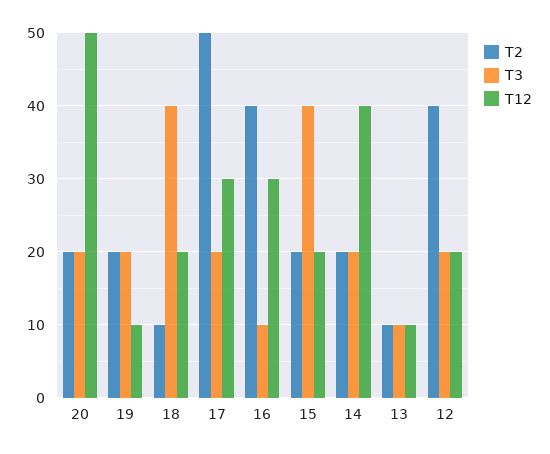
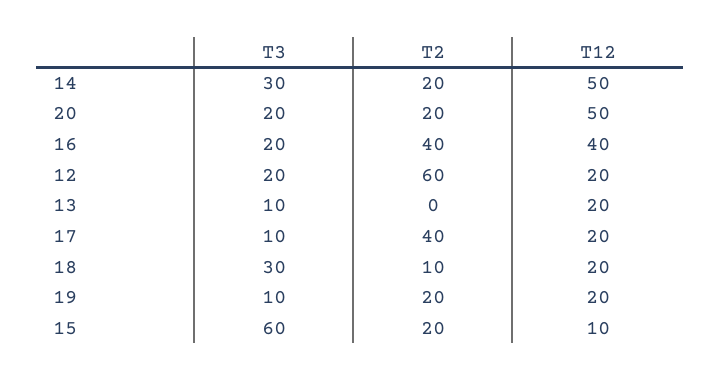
T3, 19: 20 -> 10
T12, 19: 10 -> 20
T3, 18: 40 -> 30
T2, 17: 50 -> 40
T3, 17: 20 -> 10
T12, 17: 30 -> 20
T3, 16: 10 -> 20
T12, 16: 30 -> 40
T3, 15: 40 -> 60
T12, 15: 20 -> 10
T3, 14: 20 -> 30
T12, 14: 40 -> 50
T2, 13: 10 -> 0
T12, 13: 10 -> 20
T2, 12: 40 -> 60

